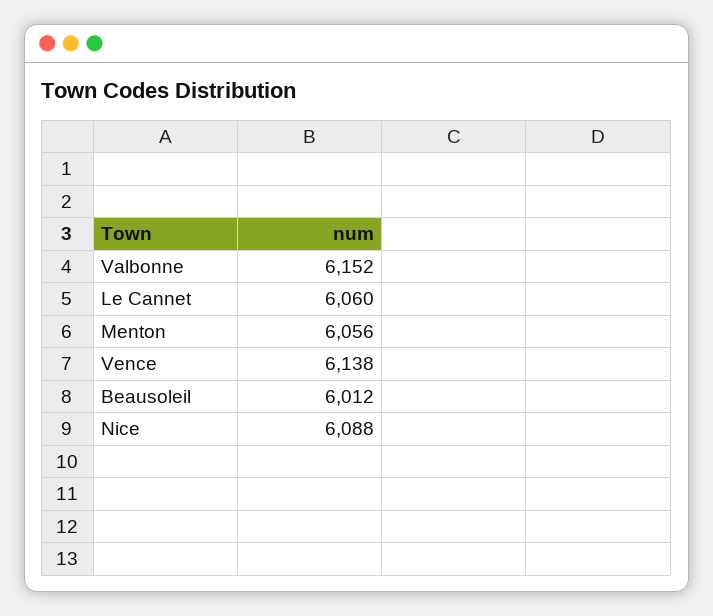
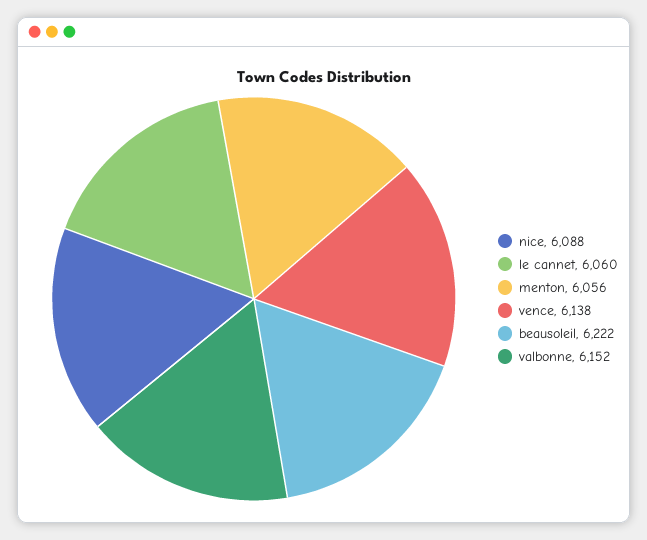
Beausoleil: 6012 -> 6222

